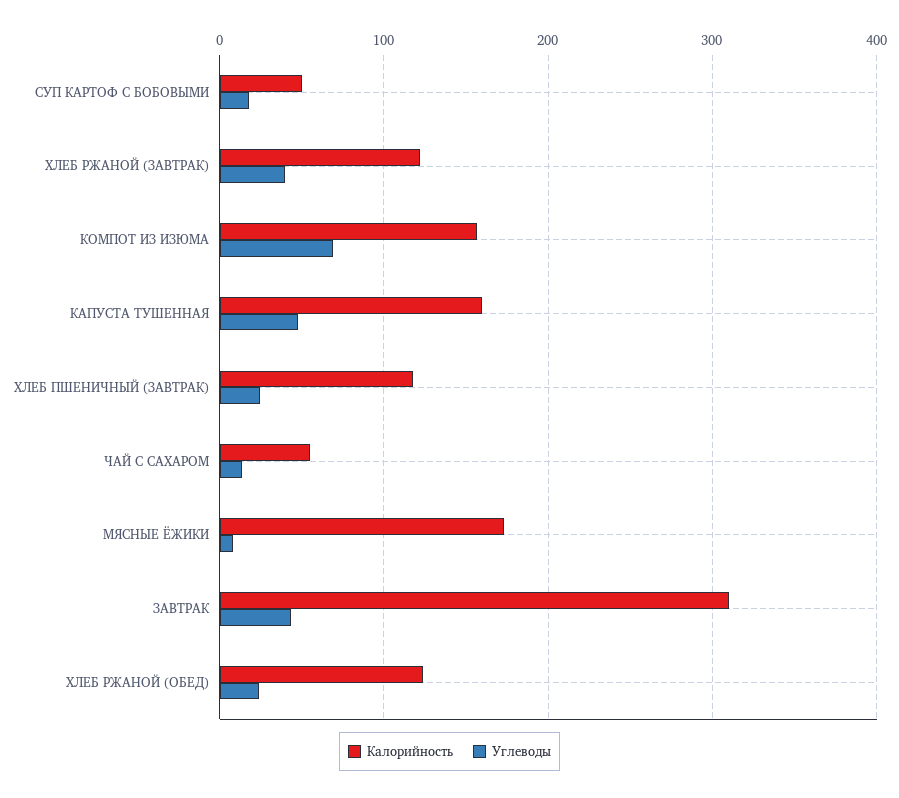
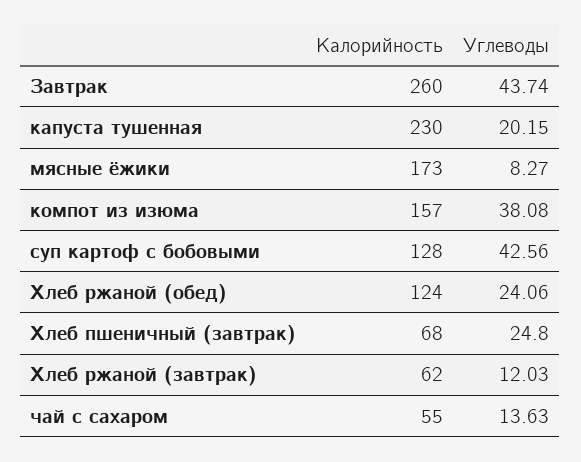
Калорийность, СУП КАРТОФ С БОБОВЫМИ: 50 -> 128
Углеводы, СУП КАРТОФ С БОБОВЫМИ: 20 -> 42.56
Калорийность, ХЛЕБ РЖАНОЙ (ЗАВТРАК): 120 -> 62
Углеводы, ХЛЕБ РЖАНОЙ (ЗАВТРАК): 40 -> 12.03
Углеводы, КОМПОТ ИЗ ИЗЮМА: 70 -> 38.08
Калорийность, КАПУСТА ТУШЕННАЯ: 160 -> 230
Углеводы, КАПУСТА ТУШЕННАЯ: 50 -> 20.15
Калорийность, ХЛЕБ ПШЕНИЧНЫЙ (ЗАВТРАК): 120 -> 68
Калорийность, ЗАВТРАК: 310 -> 260

